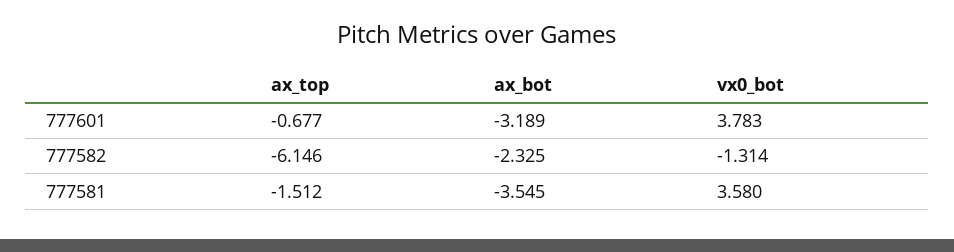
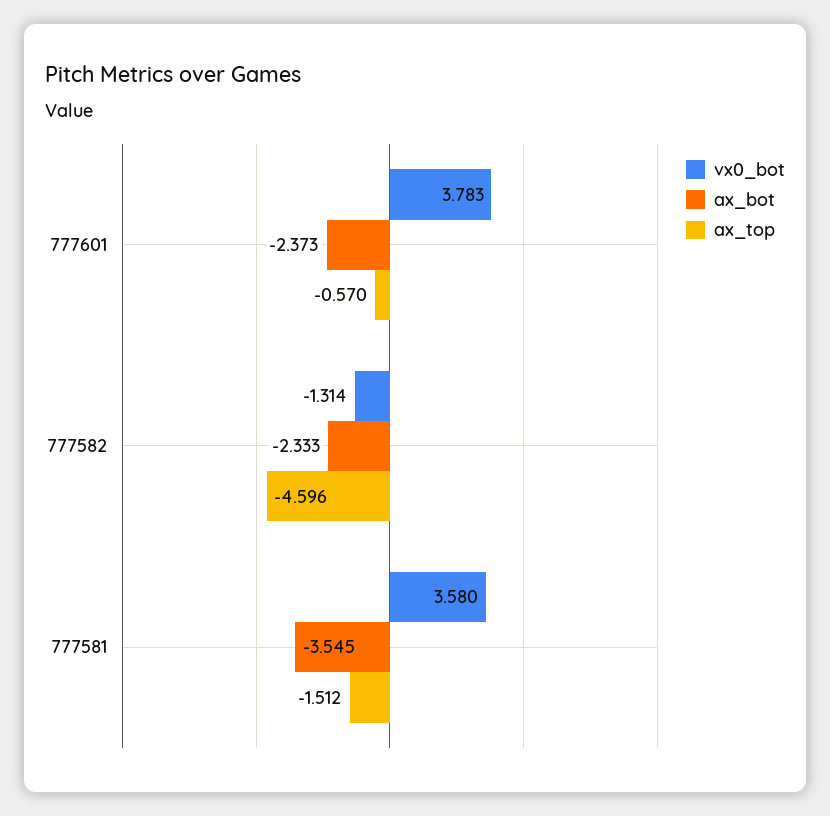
ax_top, 777601: -0.677 -> -0.57
ax_bot, 777601: -3.189 -> -2.373
ax_top, 777582: -6.146 -> -4.596
ax_bot, 777582: -2.325 -> -2.333

